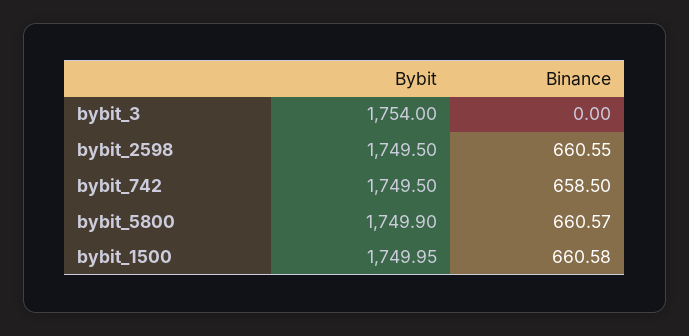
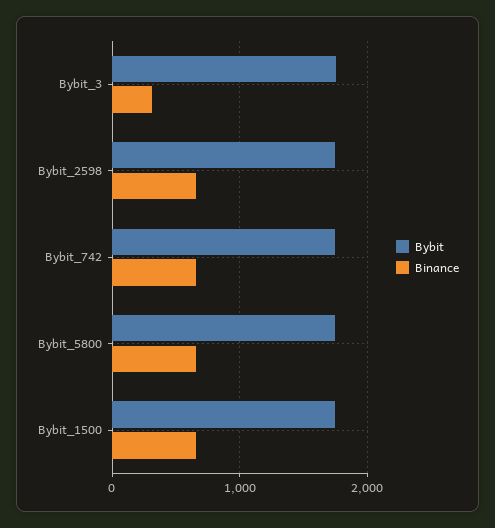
Binance, bybit_3: 0 -> 300

